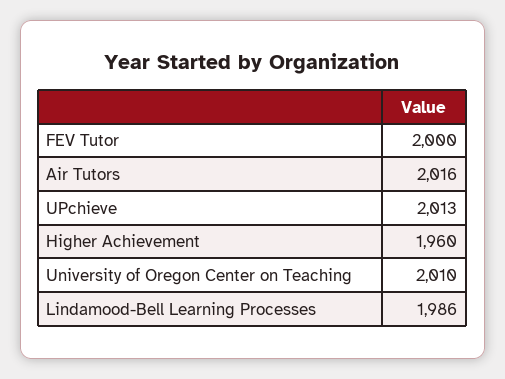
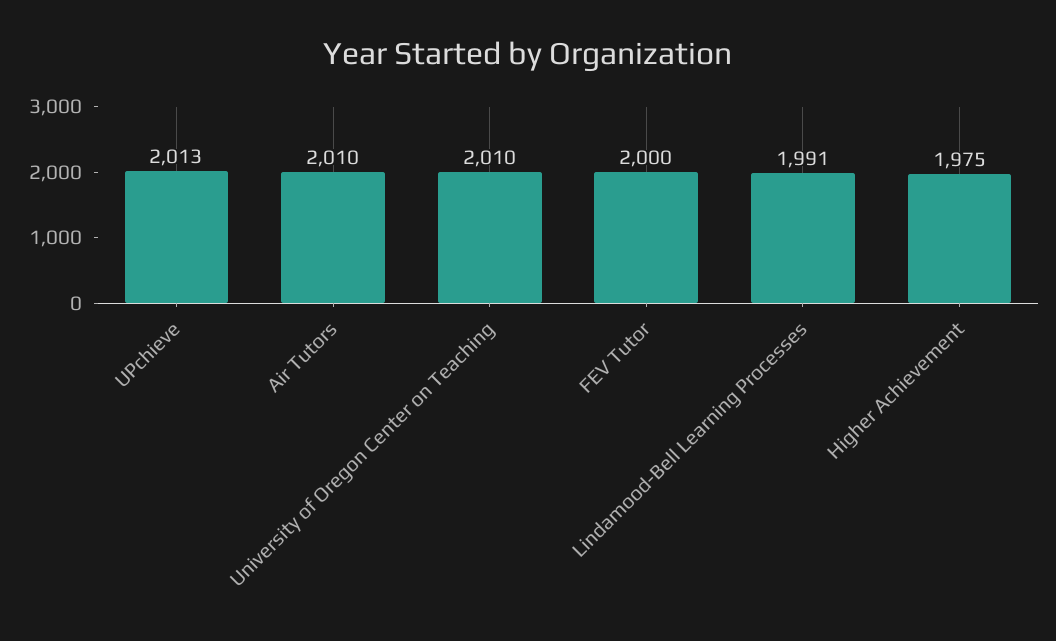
Air Tutors: 2016 -> 2010
Higher Achievement: 1960 -> 1975
Lindamood-Bell Learning Processes: 1986 -> 1991

